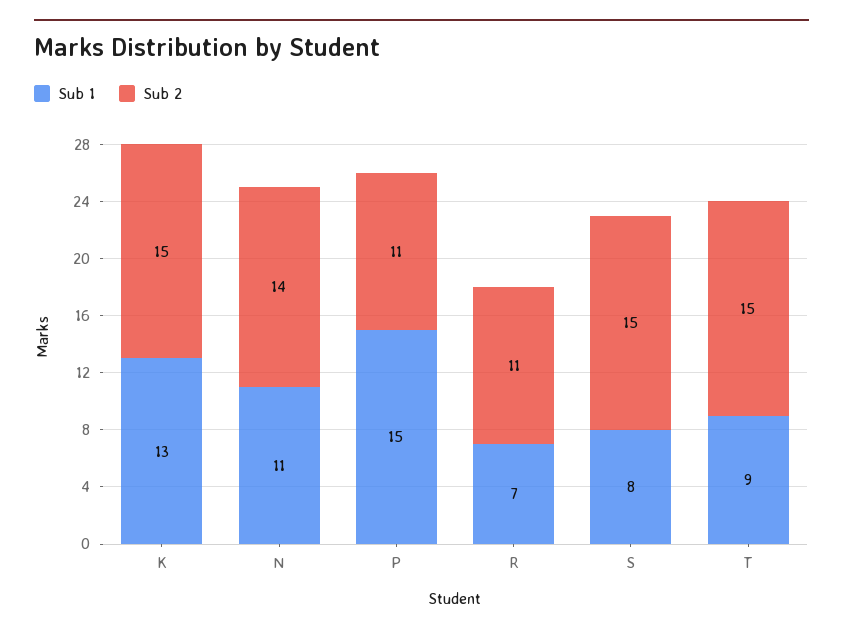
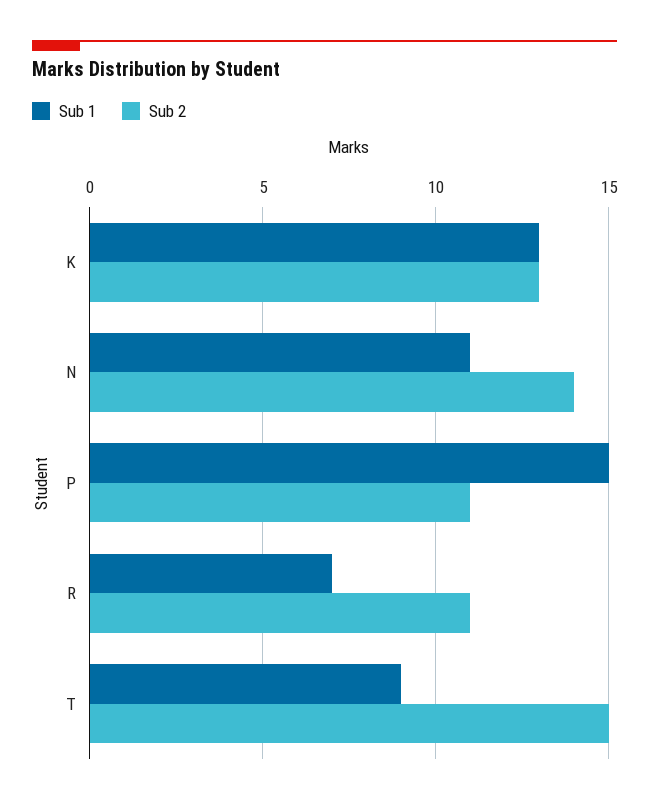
Sub 2, K: 15 -> 13
Sub 1, S: 8 -> none
Sub 2, S: 15 -> none

